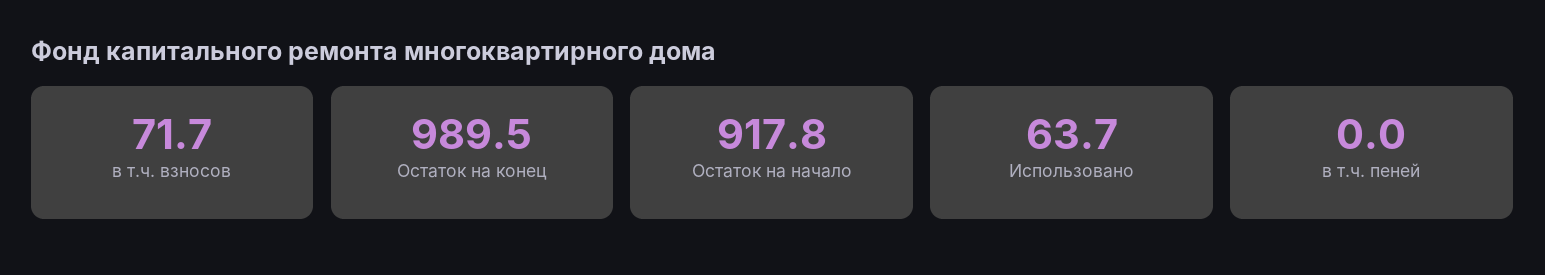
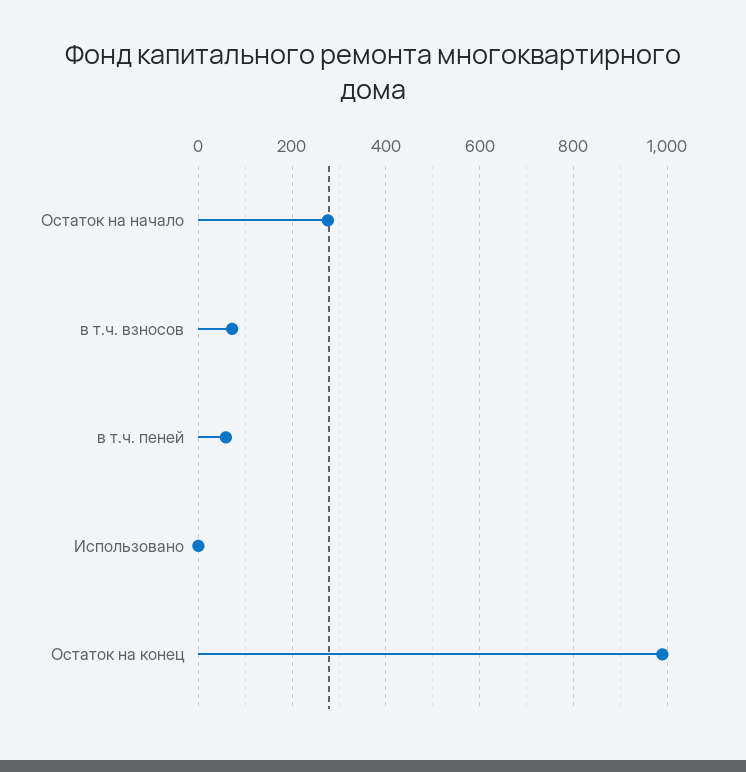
Остаток на начало: 917.8 -> 280
Использовано: 63.7 -> 0
в т.ч. пеней: 0 -> 60

